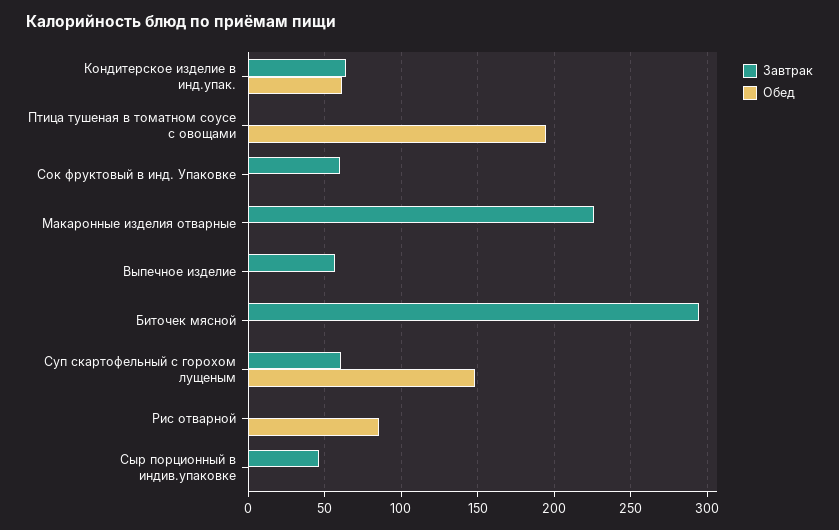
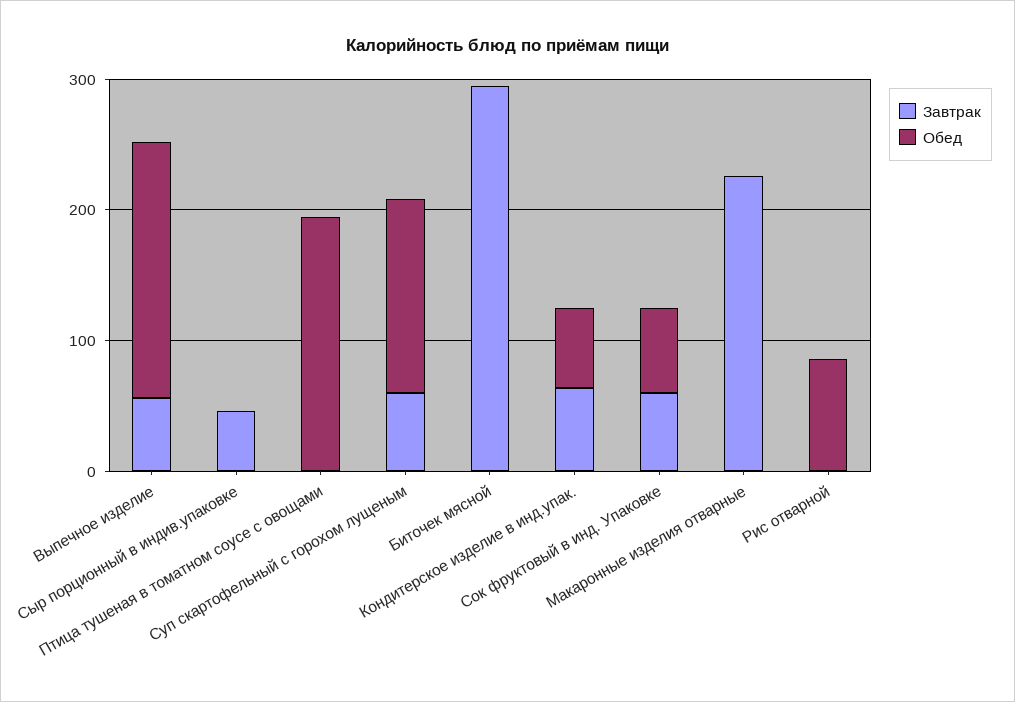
Обед, Сок фруктовый в инд. Упаковке: 0 -> 60
Обед, Выпечное изделие: 0 -> 200

